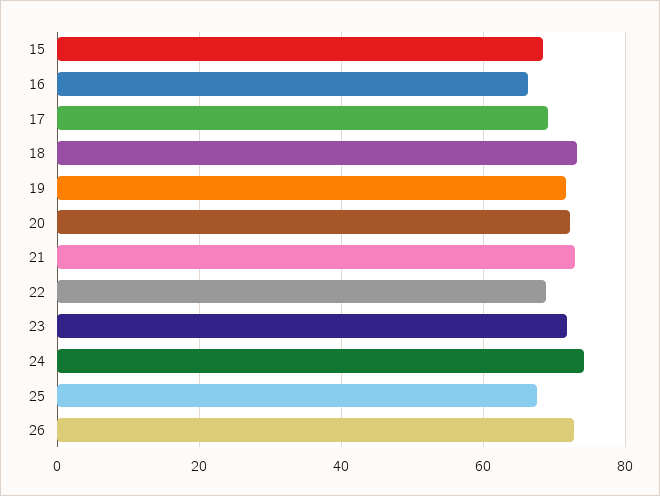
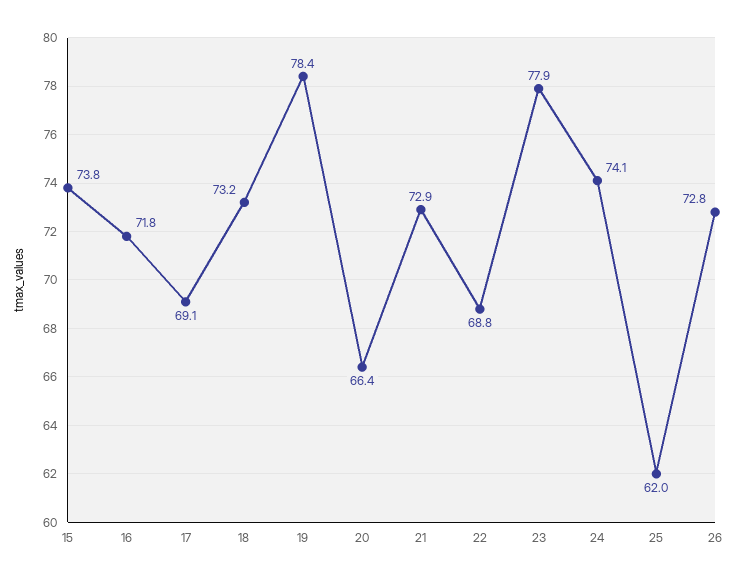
15: 68 -> 73.8
16: 66 -> 71.8
19: 72 -> 78.4
20: 72 -> 66.4
23: 72 -> 77.9
25: 68 -> 62

